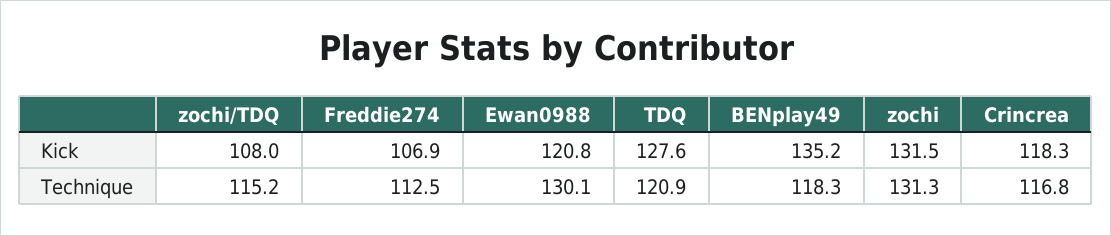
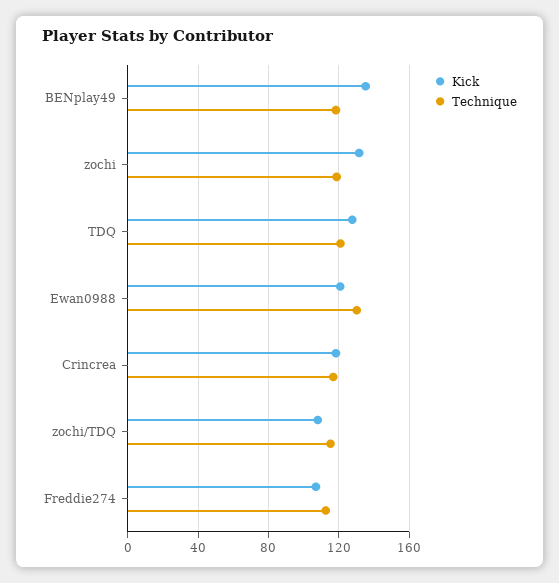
Technique, zochi: 131.3 -> 120

